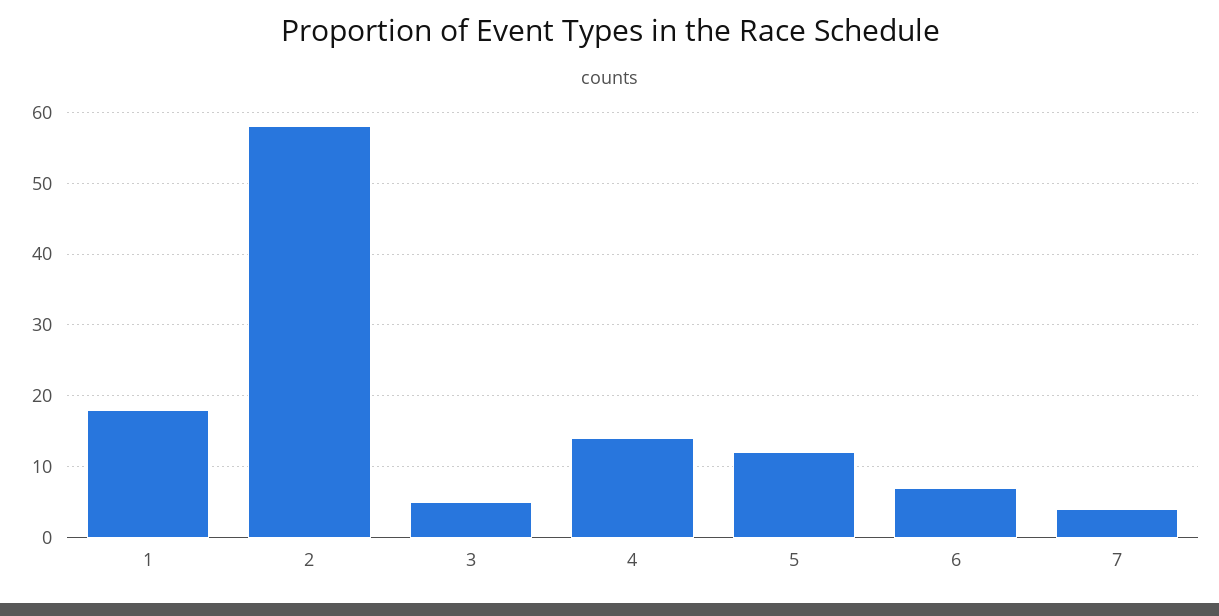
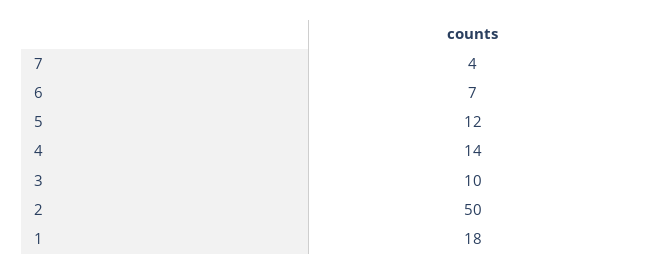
2: 58 -> 50
3: 5 -> 10

